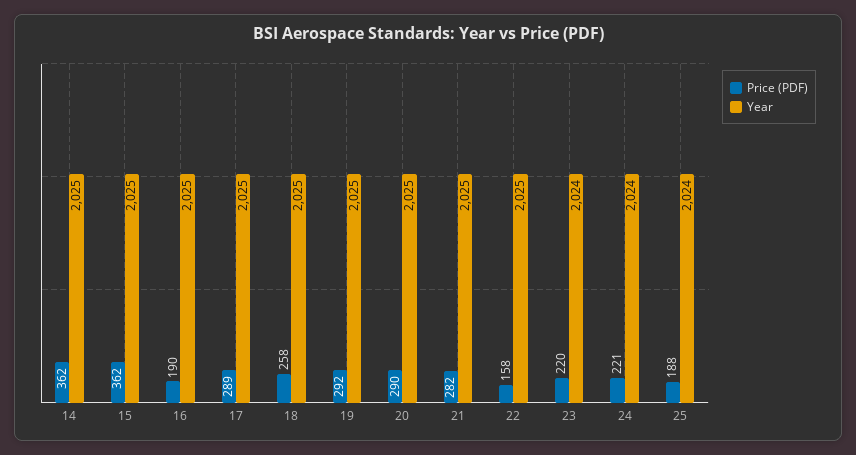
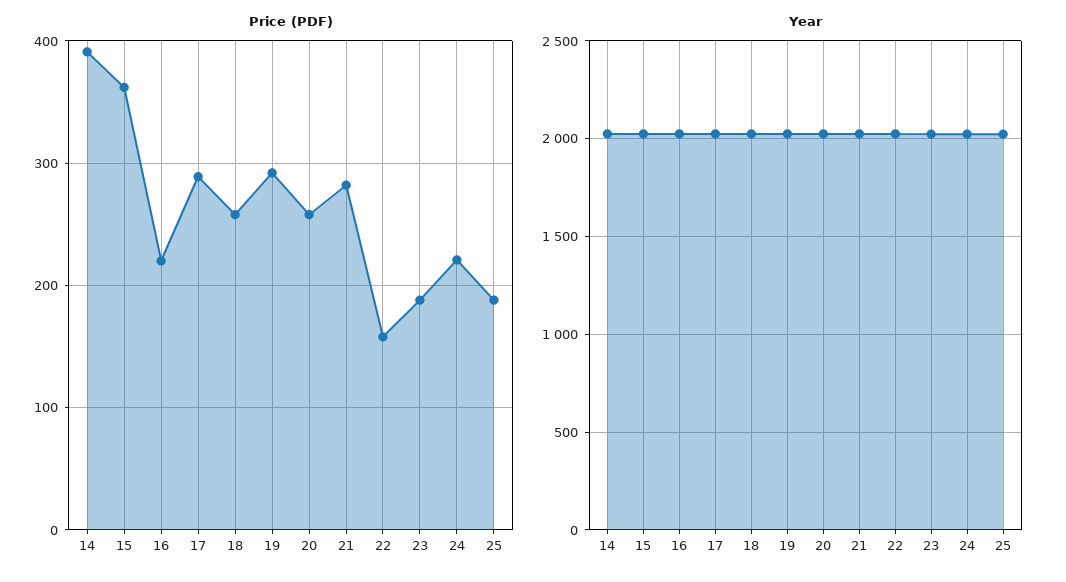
Price (PDF), 14: 362 -> 390
Price (PDF), 16: 190 -> 220
Price (PDF), 20: 290 -> 260
Price (PDF), 23: 220 -> 190

